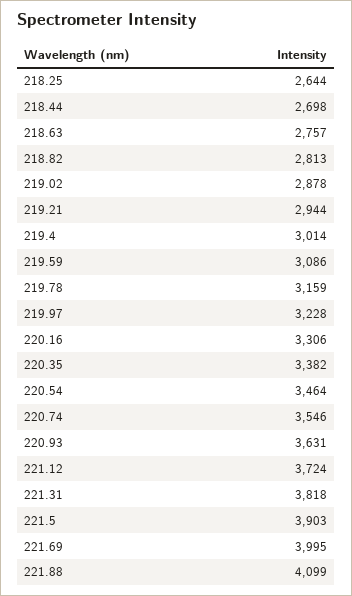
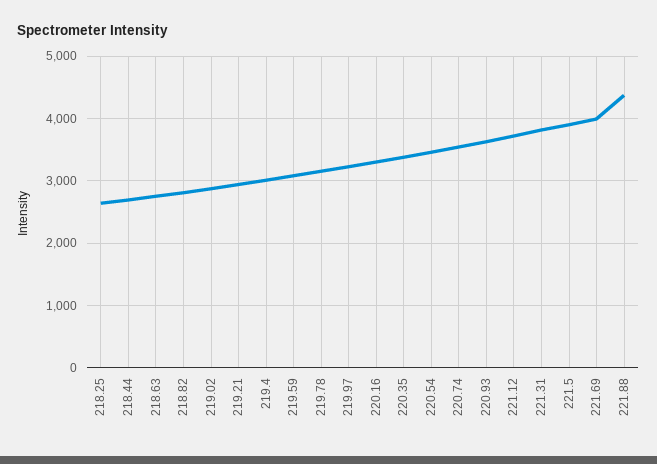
221.88: 4099 -> 4400

